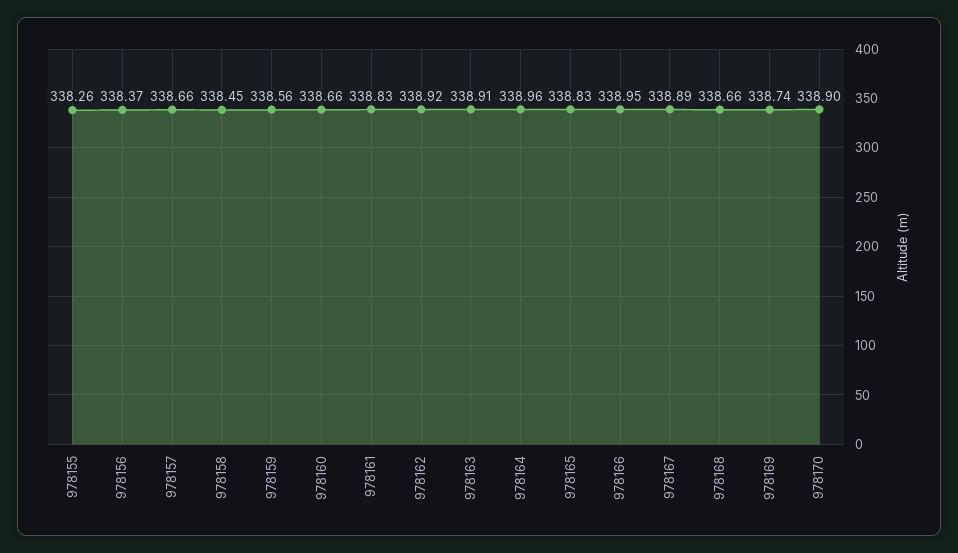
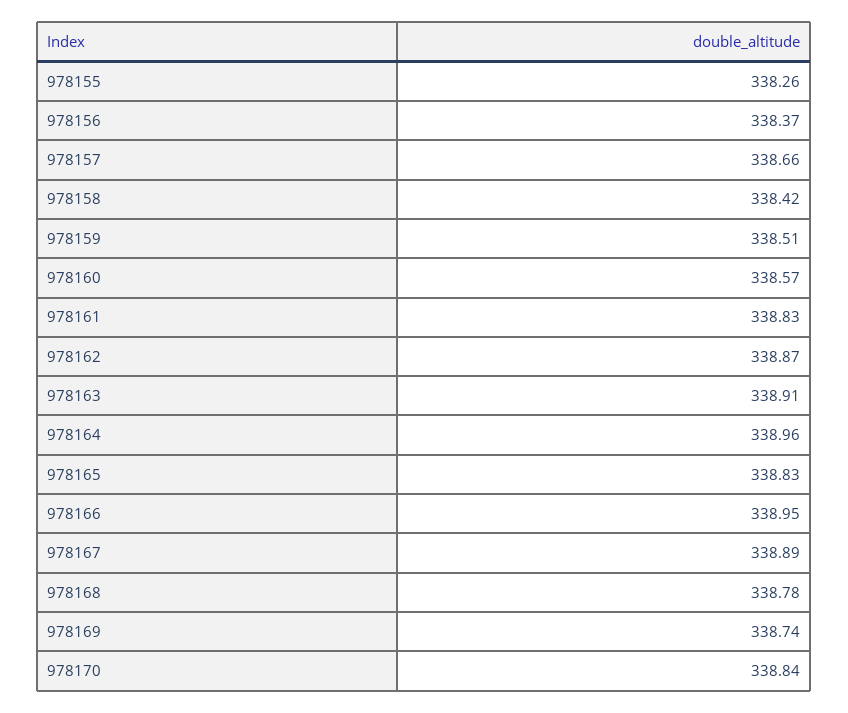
978158: 338.45 -> 338.42
978159: 338.56 -> 338.51
978160: 338.66 -> 338.57
978162: 338.92 -> 338.87
978168: 338.66 -> 338.78
978170: 338.9 -> 338.84

